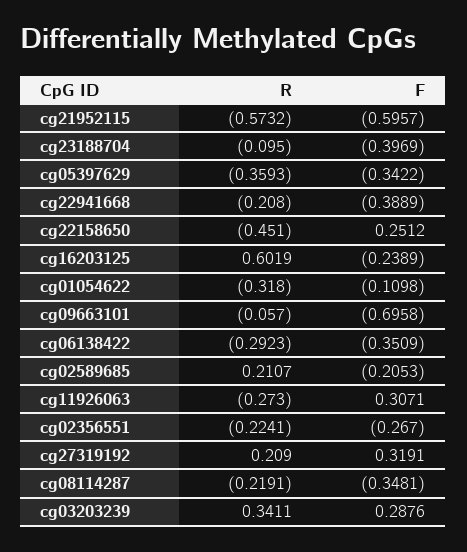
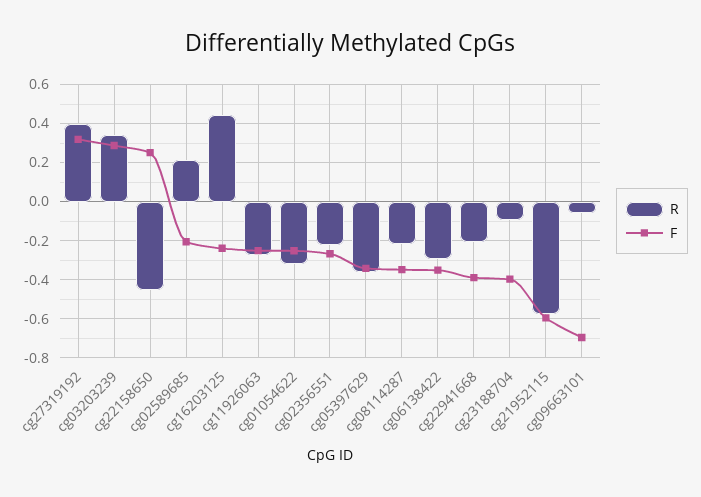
R, cg16203125: 0.6019 -> 0.45
F, cg01054622: -0.1098 -> -0.25
F, cg11926063: 0.3071 -> -0.25
R, cg27319192: 0.209 -> 0.4

